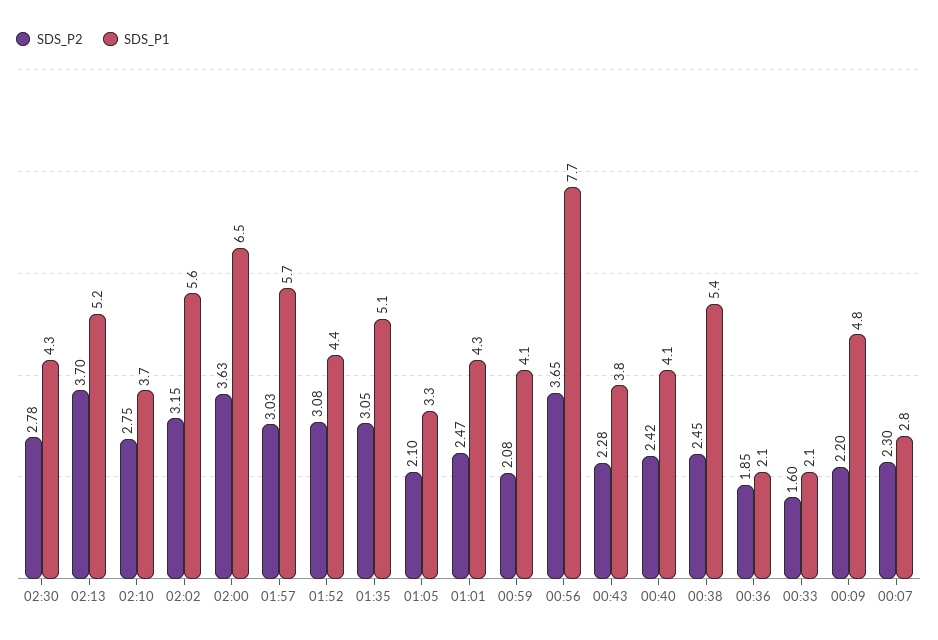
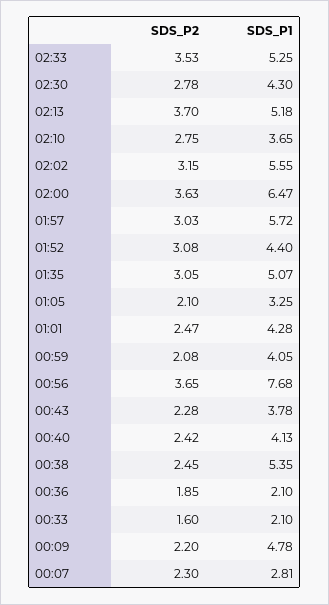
SDS_P2, 02:33: none -> 3.53
SDS_P1, 02:33: none -> 5.25

